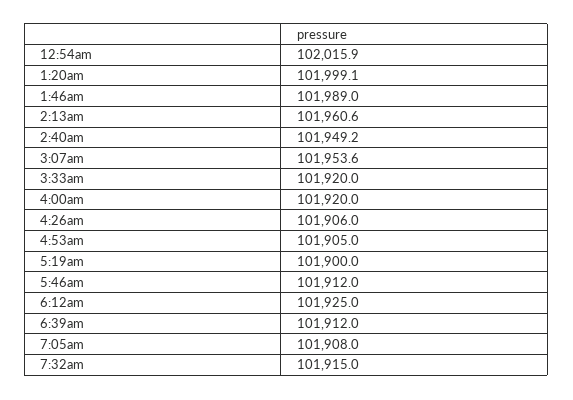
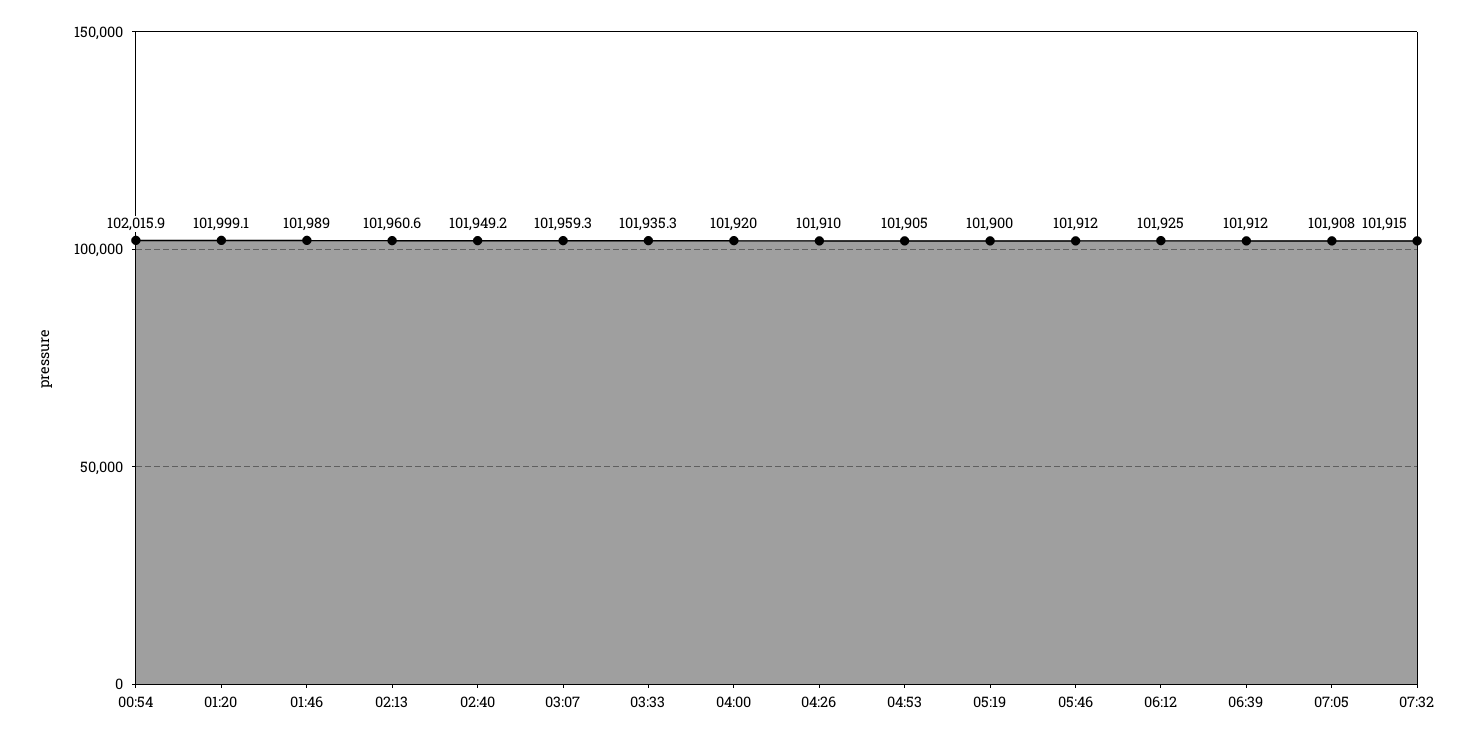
3:07am: 101953.6 -> 101959.3
3:33am: 101920 -> 101935.3
4:26am: 101906 -> 101910

